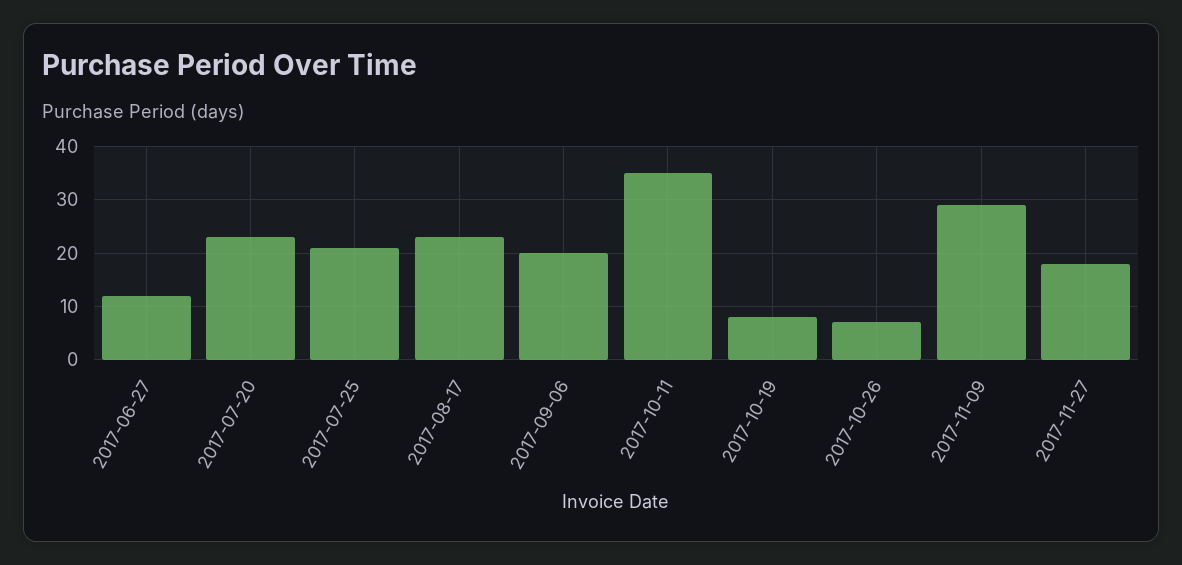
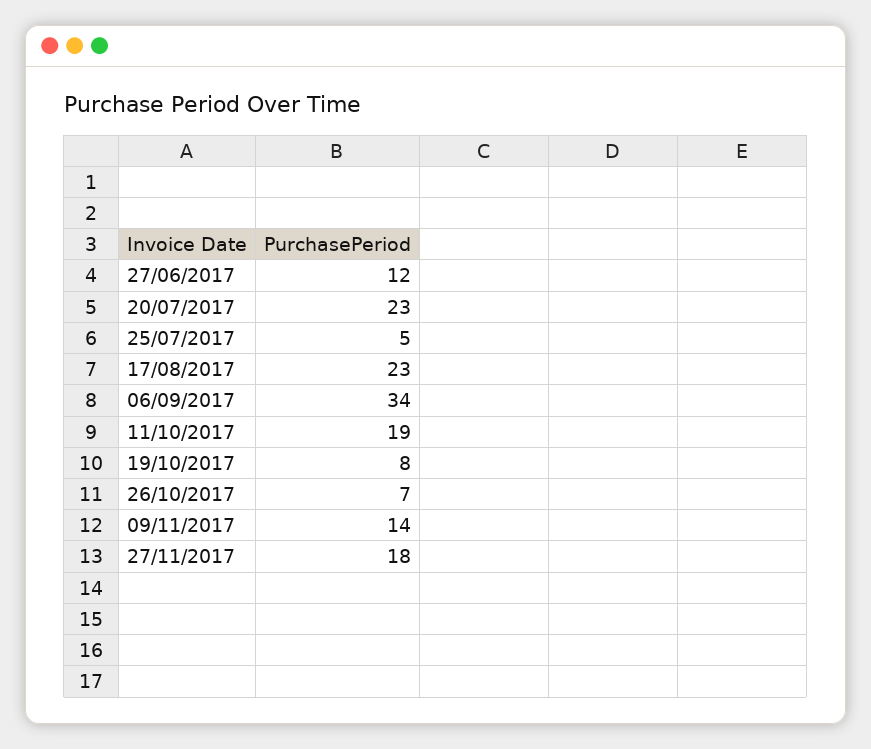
2017-07-25: 20 -> 5
2017-09-06: 20 -> 34
2017-10-11: 35 -> 19
2017-11-09: 30 -> 14

